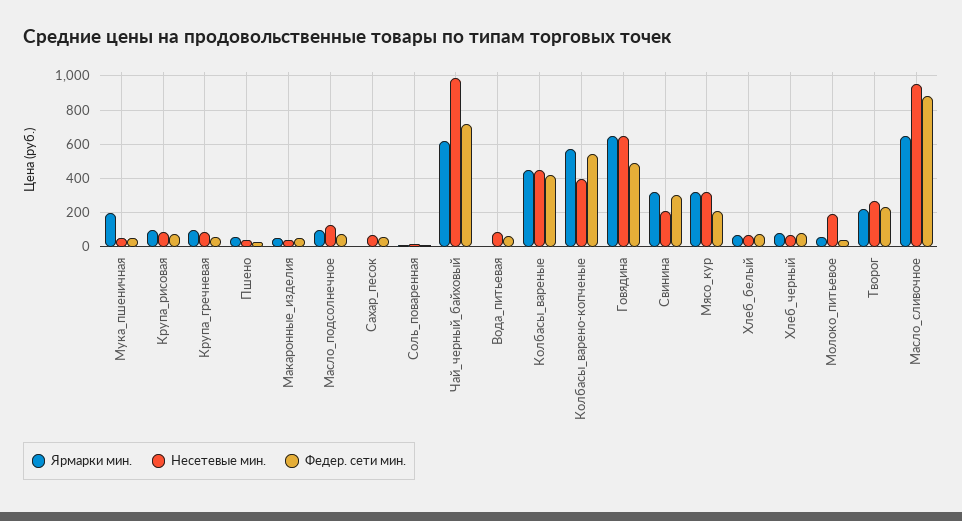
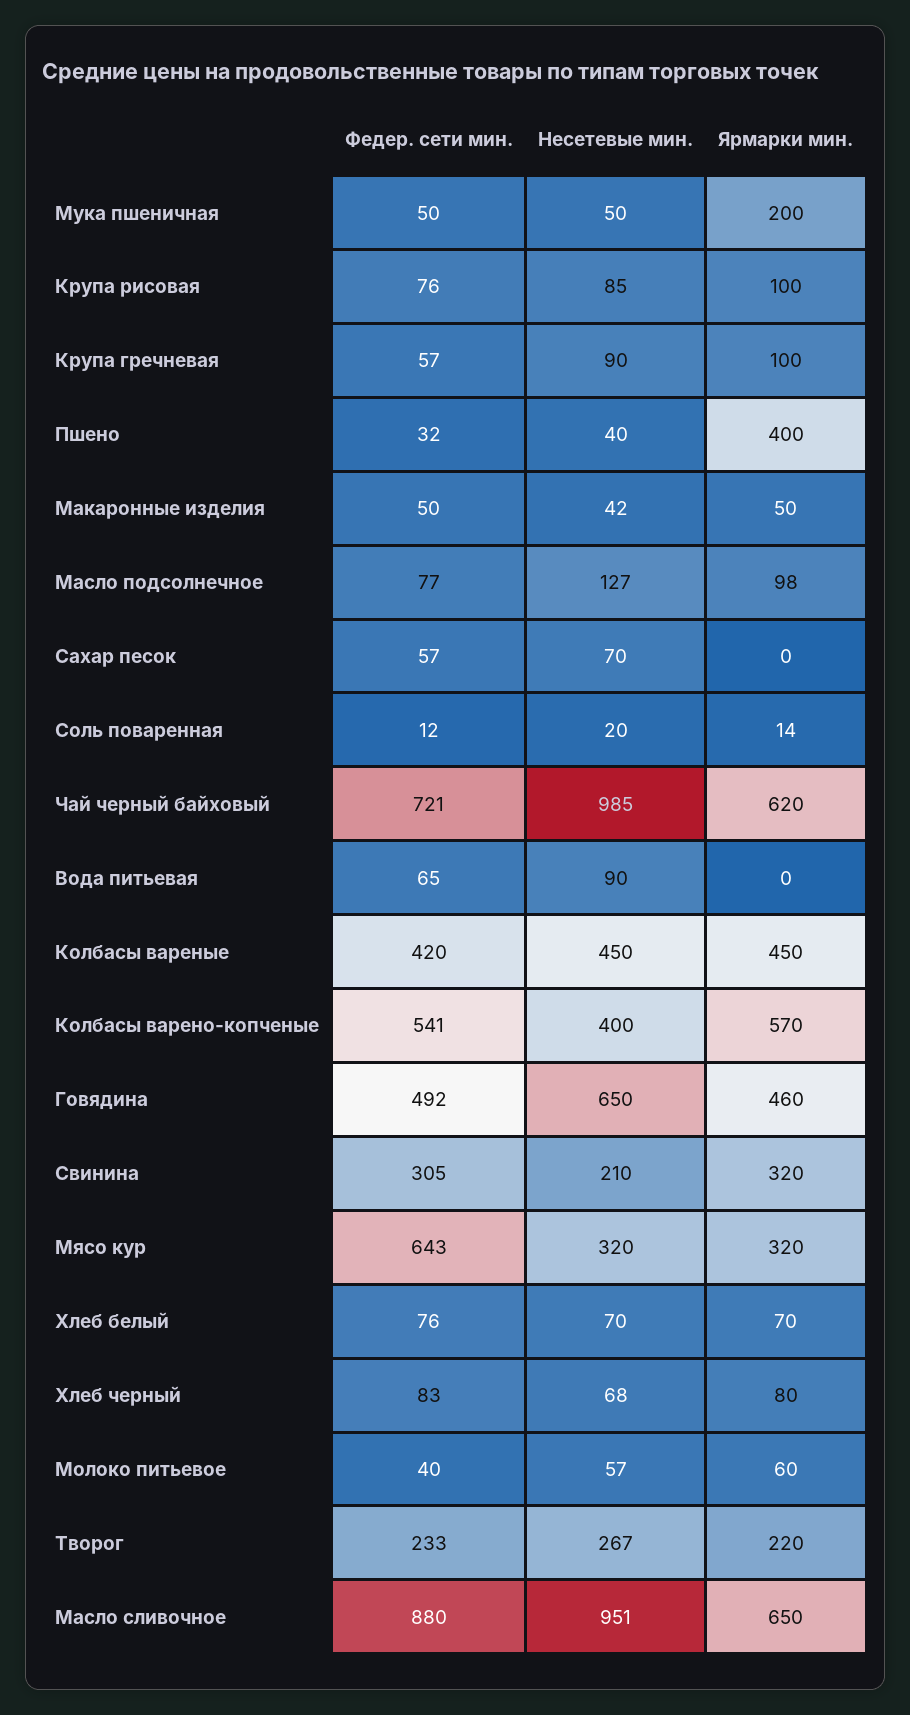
Ярмарки мин., Пшено: 50 -> 400
Ярмарки мин., Говядина: 650 -> 460
Федер. сети мин., Мясо_кур: 200 -> 643
Несетевые мин., Молоко_питьевое: 200 -> 57

